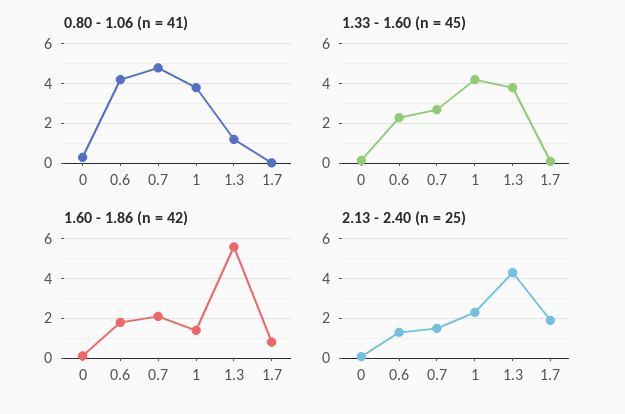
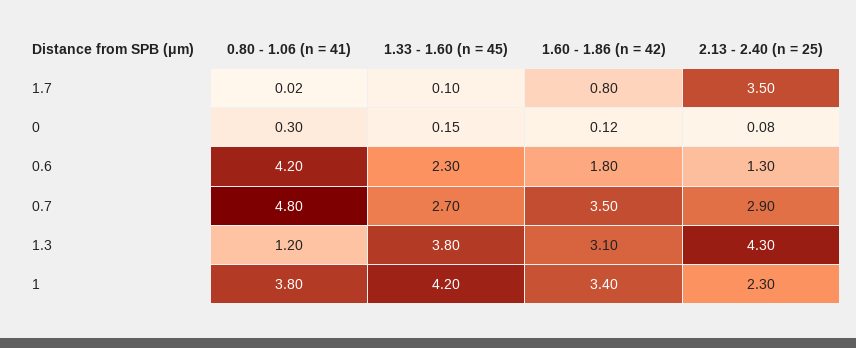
1.60 - 1.86 (n = 42), 0.7: 2 -> 3.5
1.60 - 1.86 (n = 42), 1: 1.5 -> 3.4
1.60 - 1.86 (n = 42), 1.3: 5.5 -> 3.1
2.13 - 2.40 (n = 25), 0.7: 1.5 -> 2.9
2.13 - 2.40 (n = 25), 1.7: 2 -> 3.5

